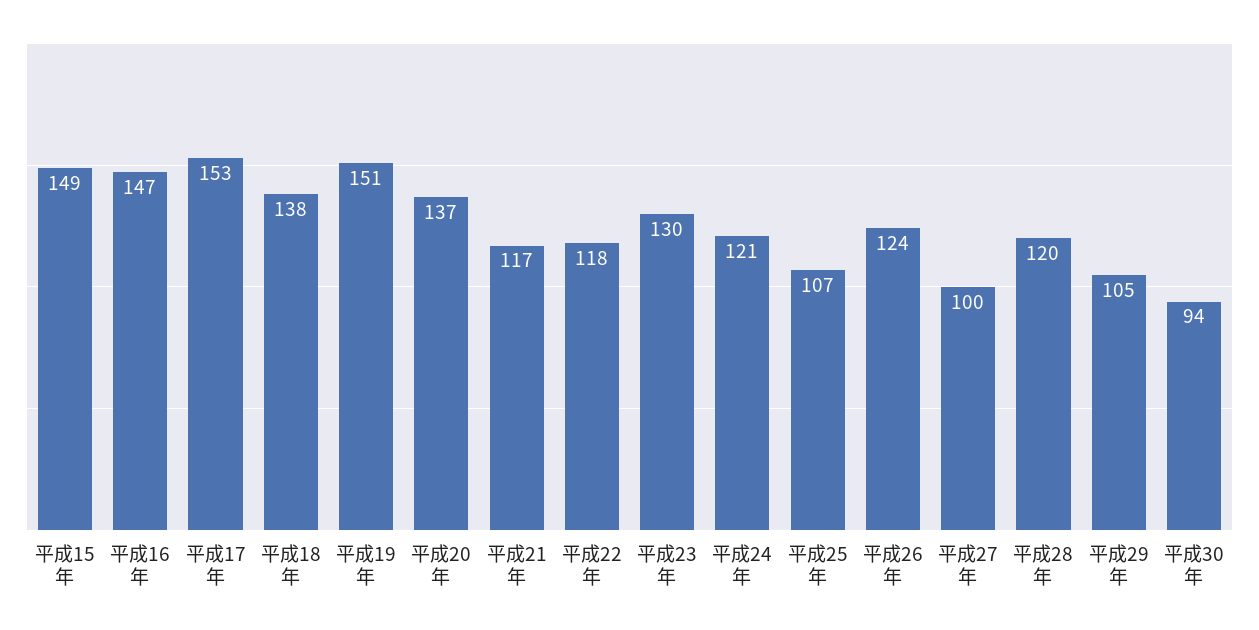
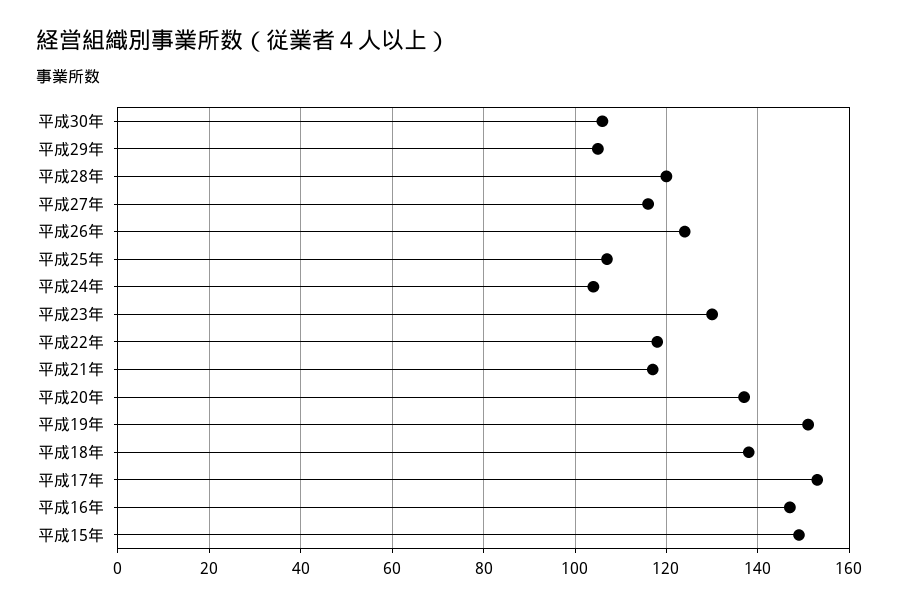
平成24年: 121 -> 105
平成27年: 100 -> 115
平成30年: 94 -> 105

